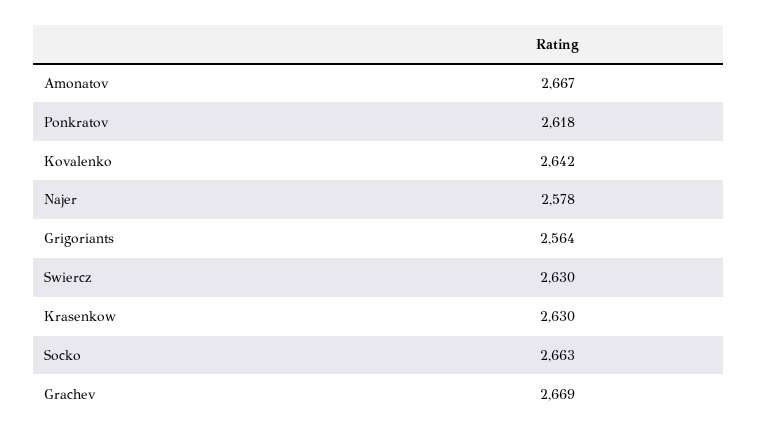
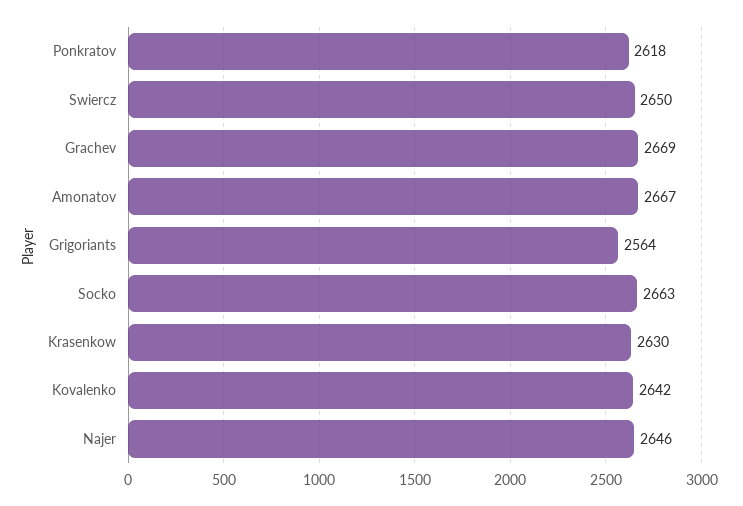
Najer: 2578 -> 2646
Swiercz: 2630 -> 2650

